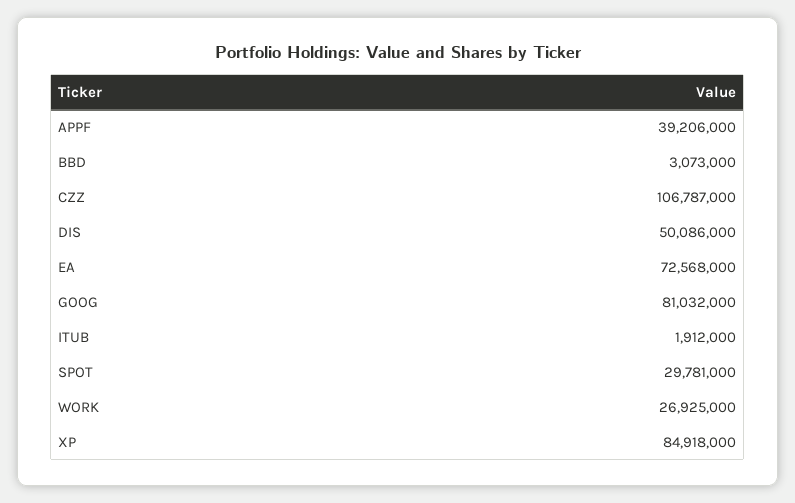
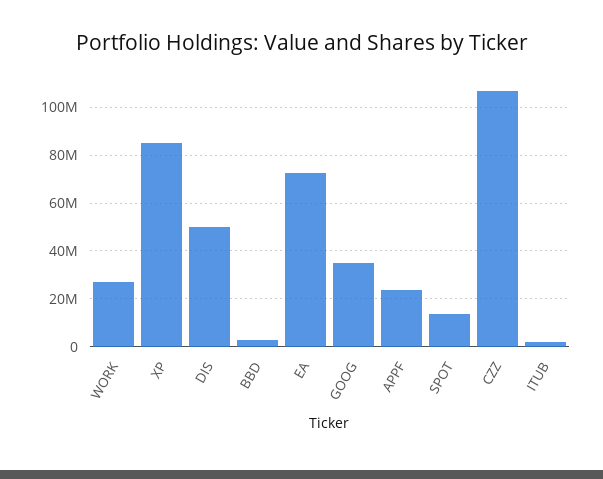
APPF: 39206000 -> 25000000
GOOG: 81032000 -> 35000000
SPOT: 29781000 -> 15000000

